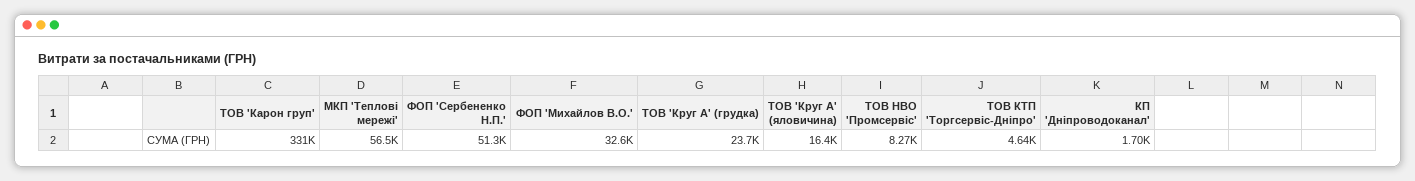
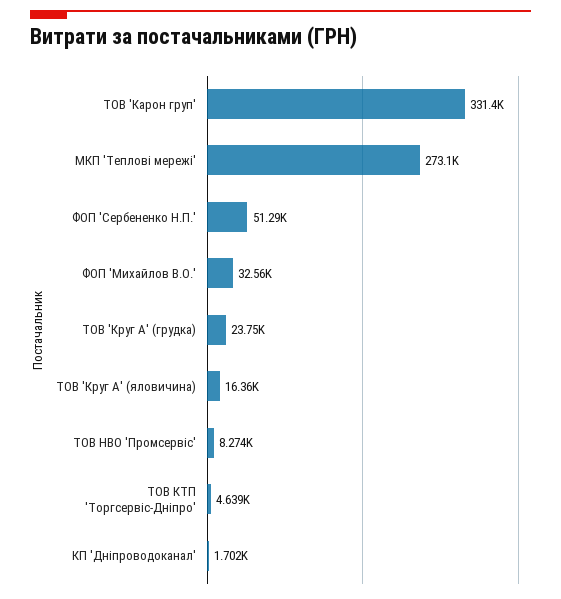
МКП 'Теплові мережі': 56500 -> 273100

